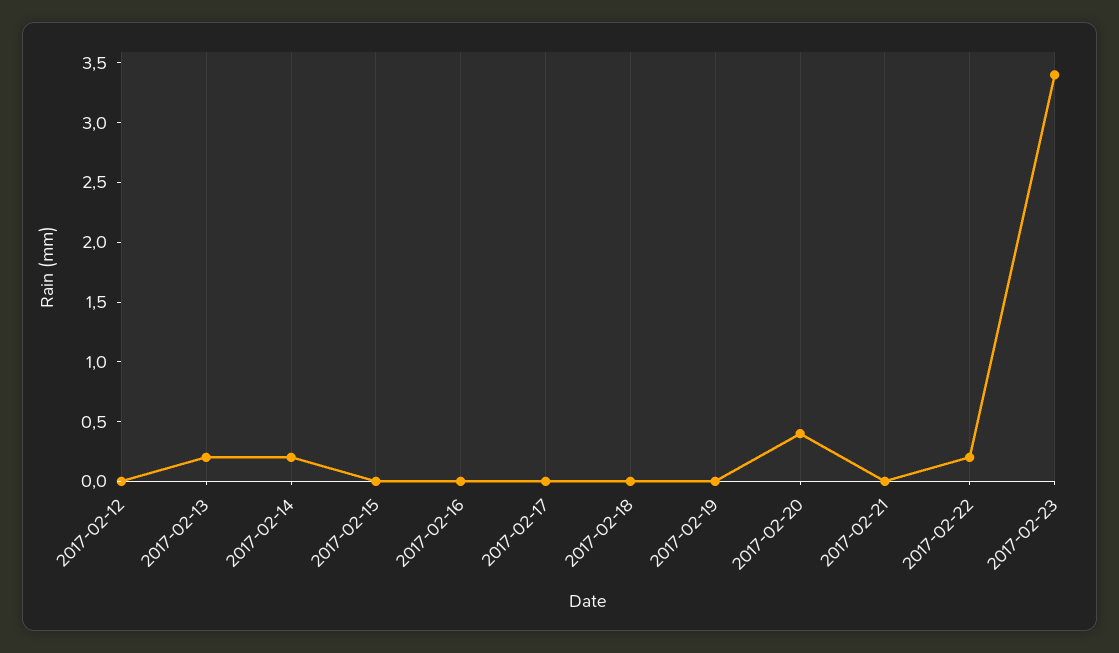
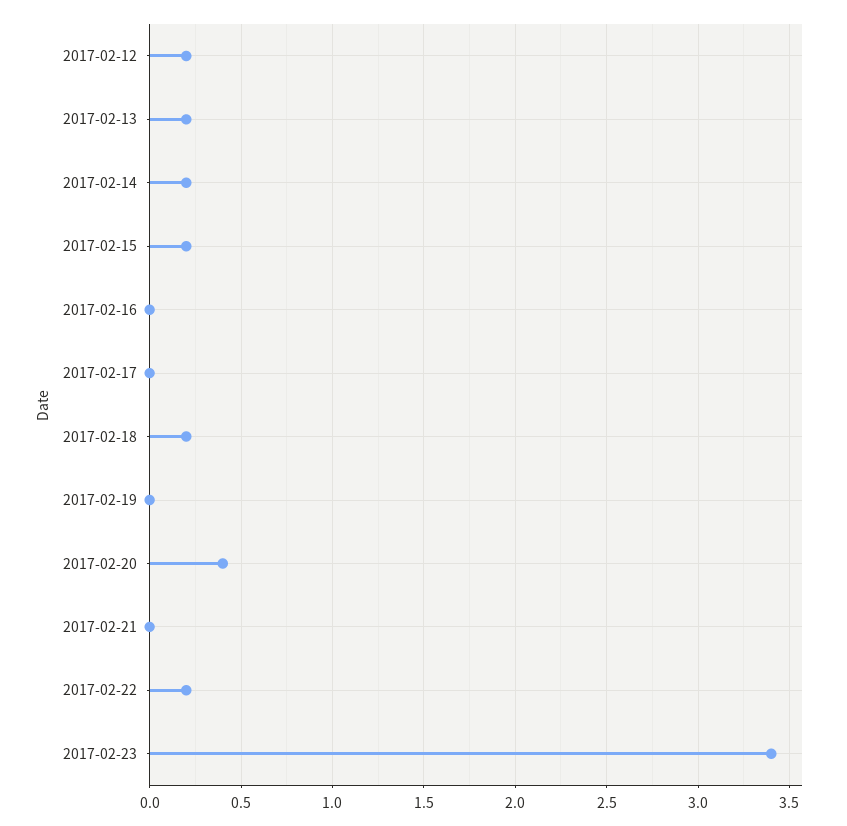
2017-02-12: 0 -> 0.2
2017-02-15: 0 -> 0.2
2017-02-18: 0 -> 0.2

